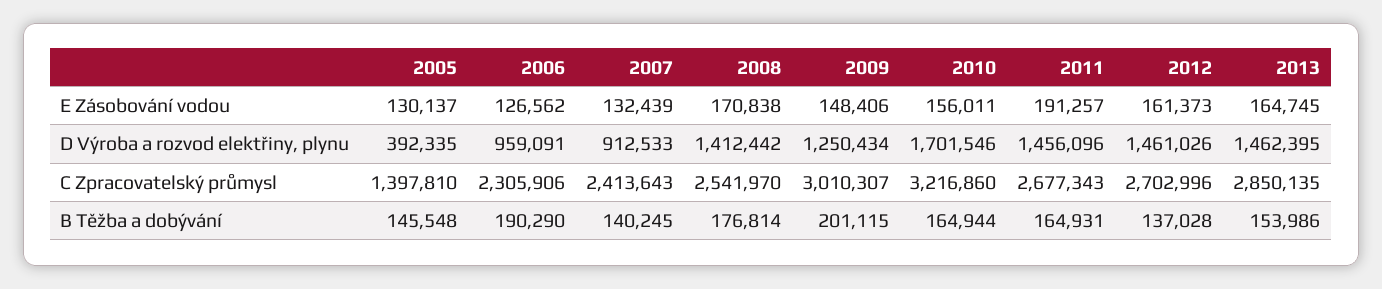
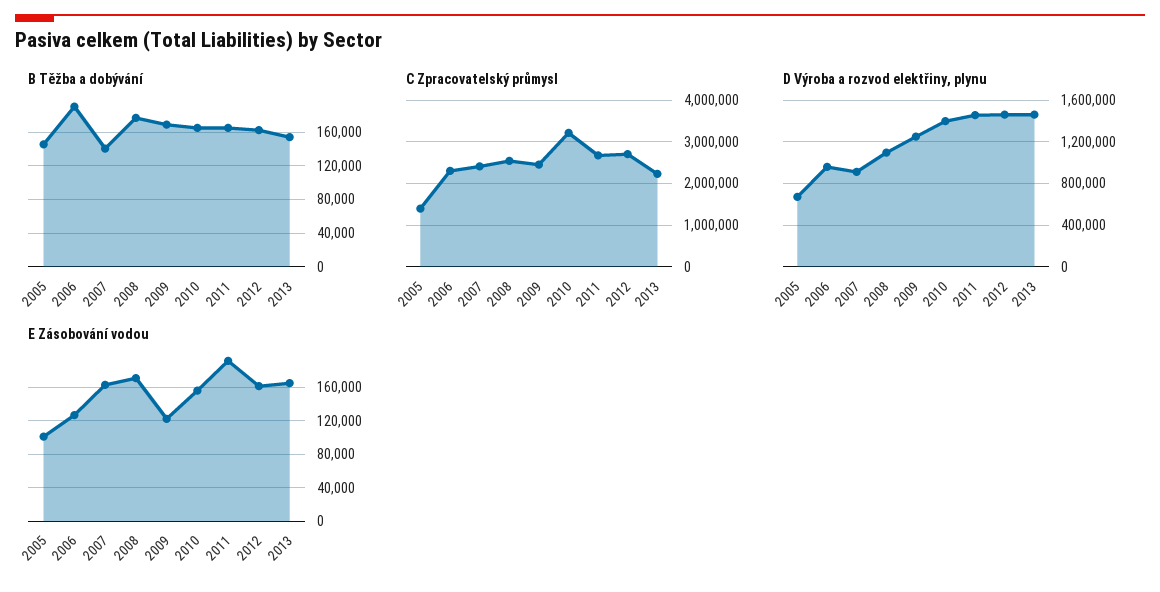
E Zásobování vodou, 2005: 130137 -> 100000
E Zásobování vodou, 2007: 132439 -> 160000
E Zásobování vodou, 2009: 148406 -> 120000
D Výroba a rozvod elektřiny, plynu, 2005: 392335 -> 700000
D Výroba a rozvod elektřiny, plynu, 2008: 1412442 -> 1100000
D Výroba a rozvod elektřiny, plynu, 2010: 1701546 -> 1400000
C Zpracovatelský průmysl, 2009: 3010307 -> 2400000
C Zpracovatelský průmysl, 2013: 2850135 -> 2200000
B Těžba a dobývání, 2009: 201115 -> 170000
B Těžba a dobývání, 2012: 137028 -> 160000

